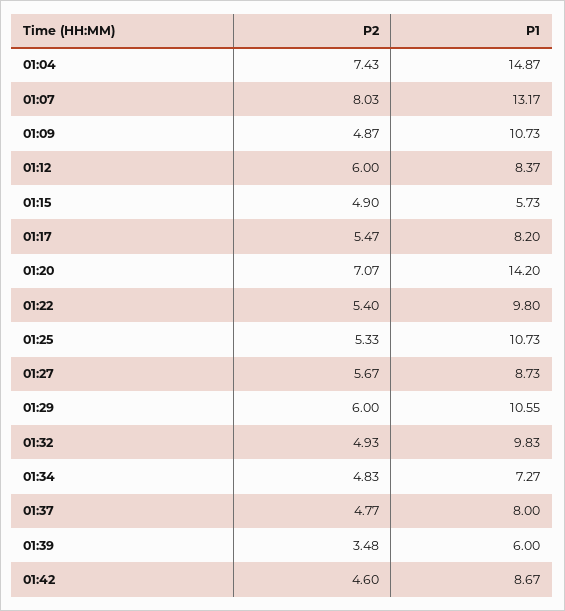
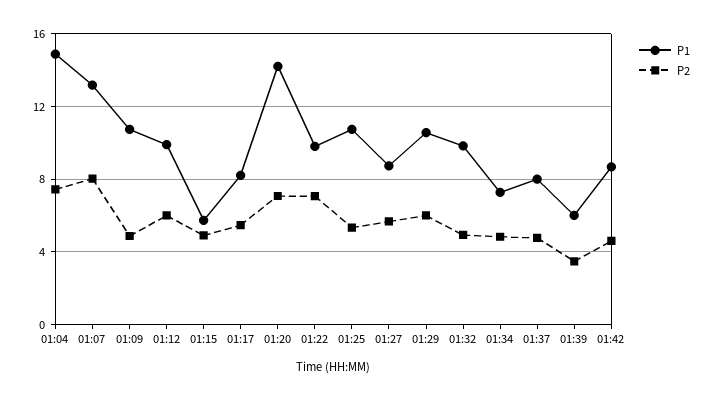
P1, 01:12: 8.37 -> 10
P2, 01:22: 5.4 -> 7

